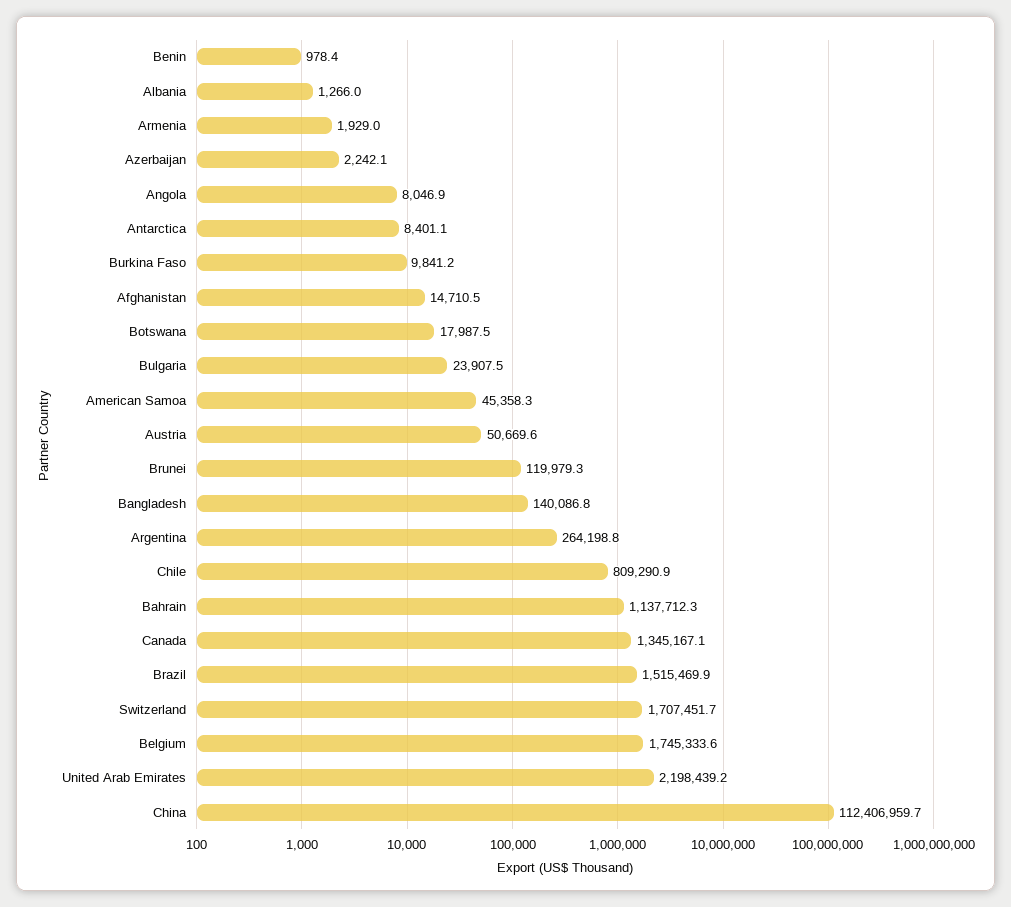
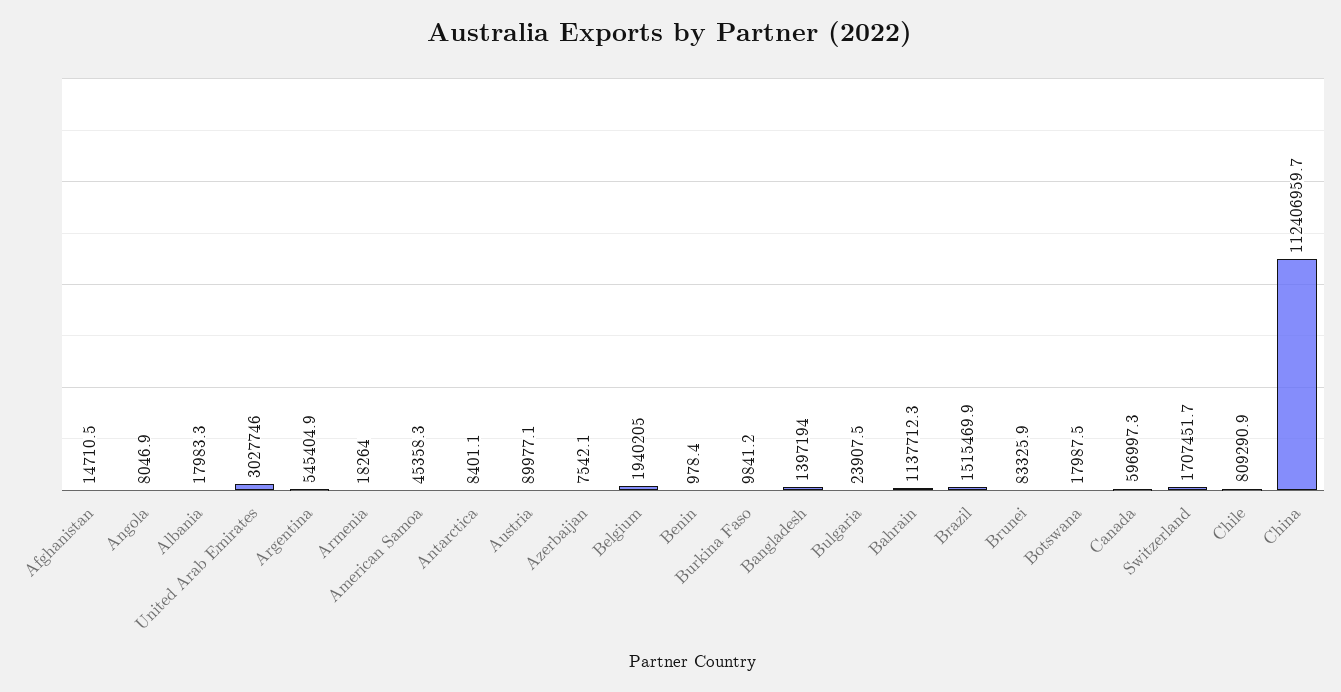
Albania: 1266 -> 17983.3
Armenia: 1929 -> 18264
Azerbaijan: 2242.1 -> 7542.1
Austria: 50669.6 -> 89977.1
Brunei: 119979.3 -> 83325.9
Bangladesh: 140086.8 -> 1397194
Argentina: 264198.8 -> 545404.9
Canada: 1345167.1 -> 596997.3
Belgium: 1745333.6 -> 1940205
United Arab Emirates: 2198439.2 -> 3027746

